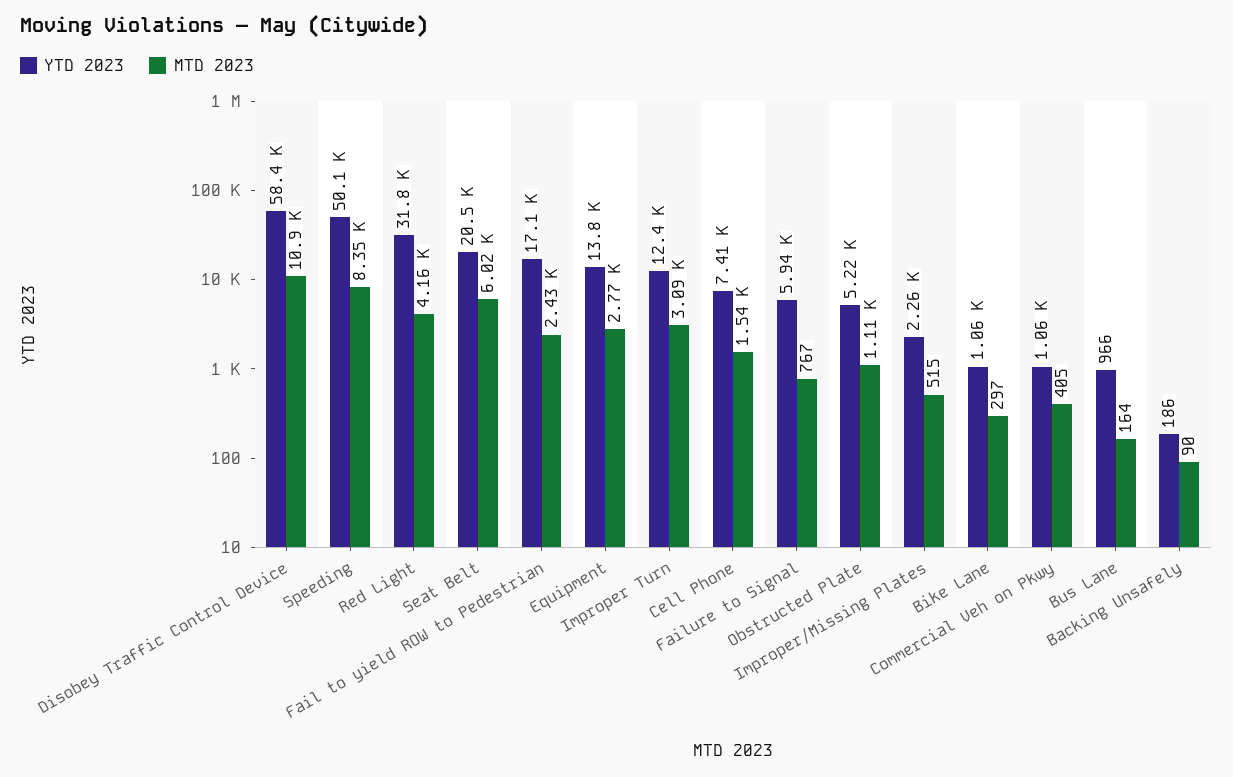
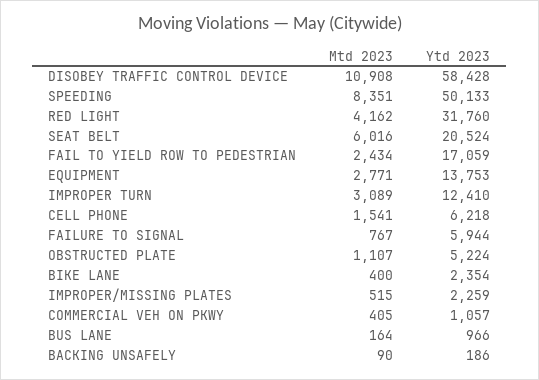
YTD 2023, Cell Phone: 7410 -> 6218
YTD 2023, Bike Lane: 1060 -> 2354
MTD 2023, Bike Lane: 297 -> 400

